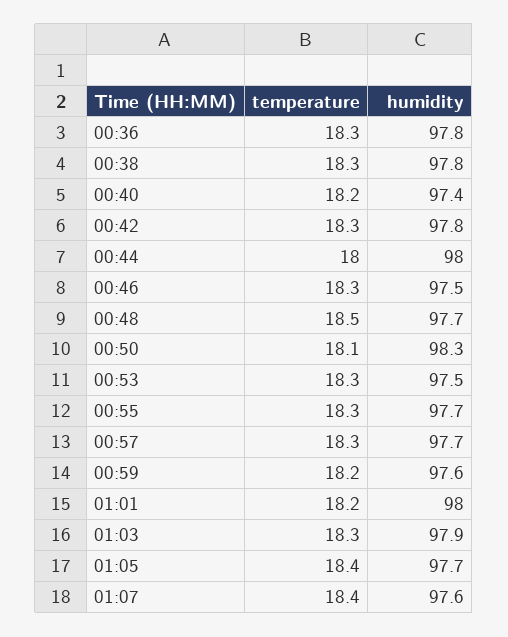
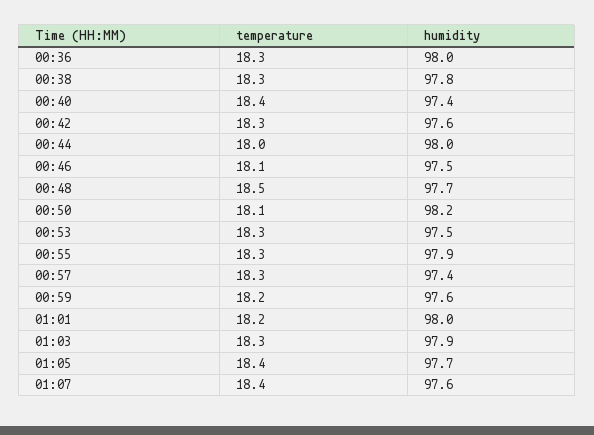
humidity, 00:36: 97.8 -> 98
temperature, 00:40: 18.2 -> 18.4
humidity, 00:42: 97.8 -> 97.6
temperature, 00:46: 18.3 -> 18.1
humidity, 00:50: 98.3 -> 98.2
humidity, 00:55: 97.7 -> 97.9
humidity, 00:57: 97.7 -> 97.4

